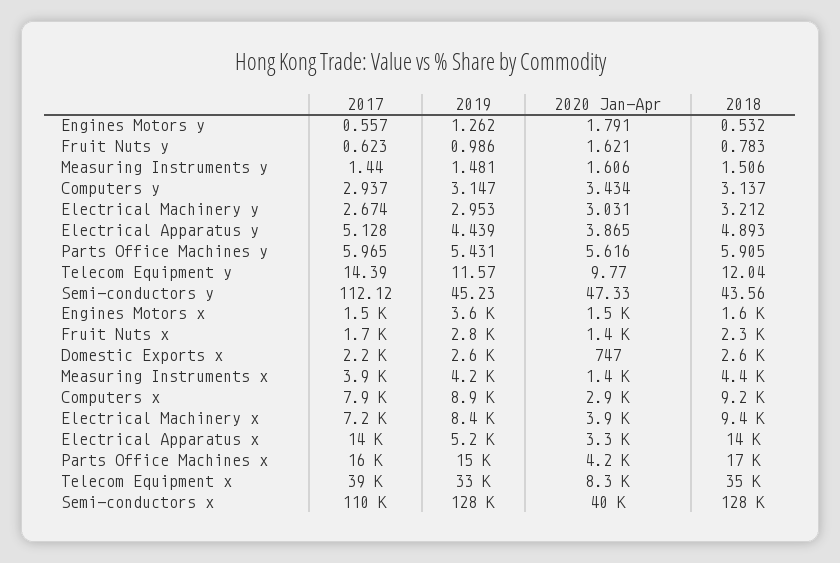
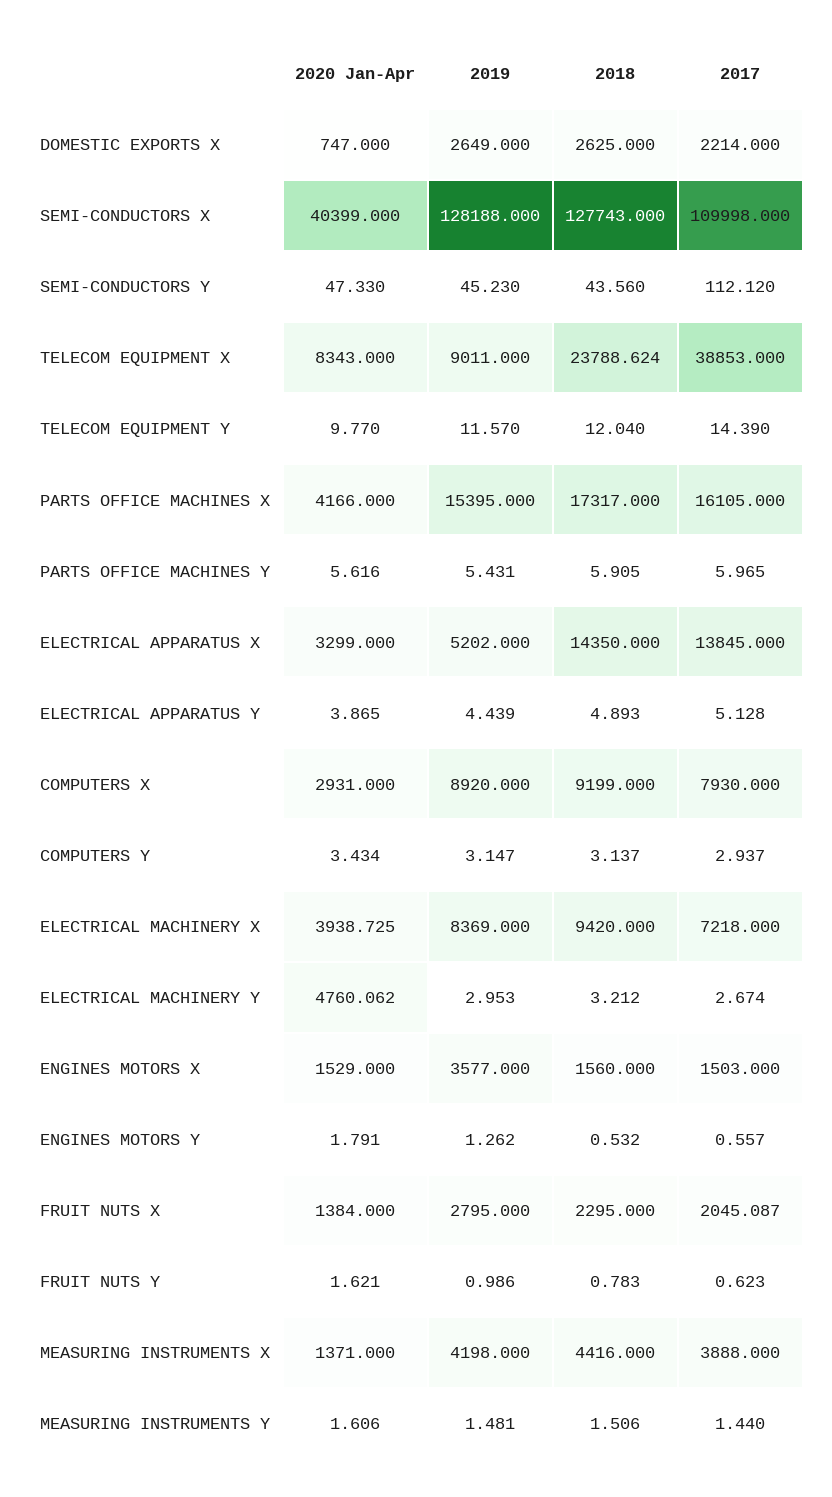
2020 Jan-Apr, Electrical Machinery y: 3.031 -> 4760.062
2017, Fruit Nuts x: 1700 -> 2045.087
2019, Telecom Equipment x: 33000 -> 9011
2018, Telecom Equipment x: 35000 -> 23788.624

